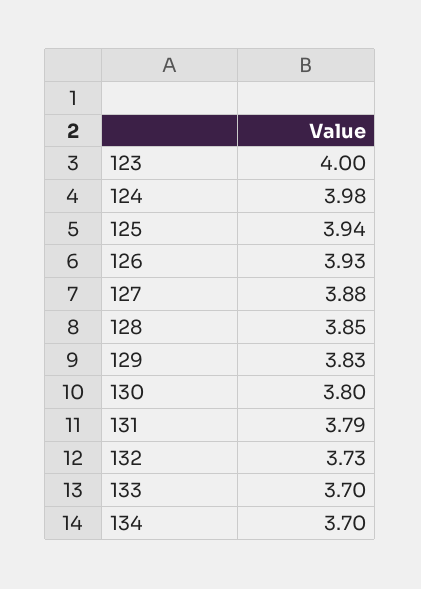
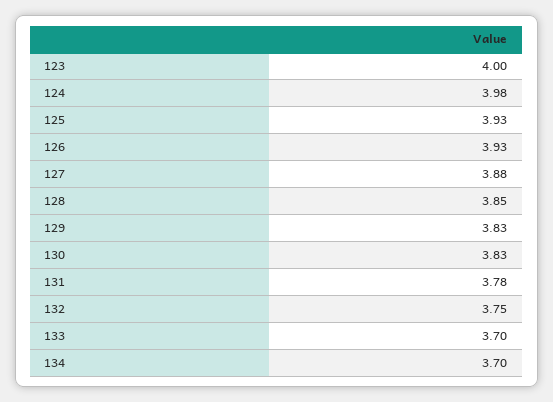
125: 3.94 -> 3.93
130: 3.8 -> 3.83
131: 3.79 -> 3.78
132: 3.73 -> 3.75

